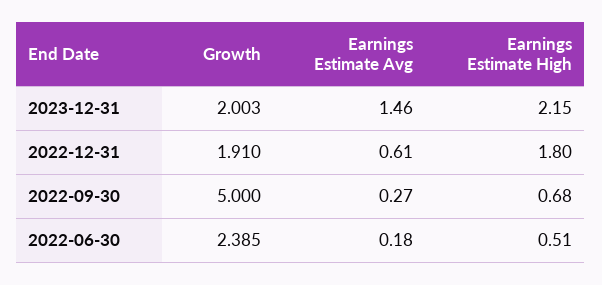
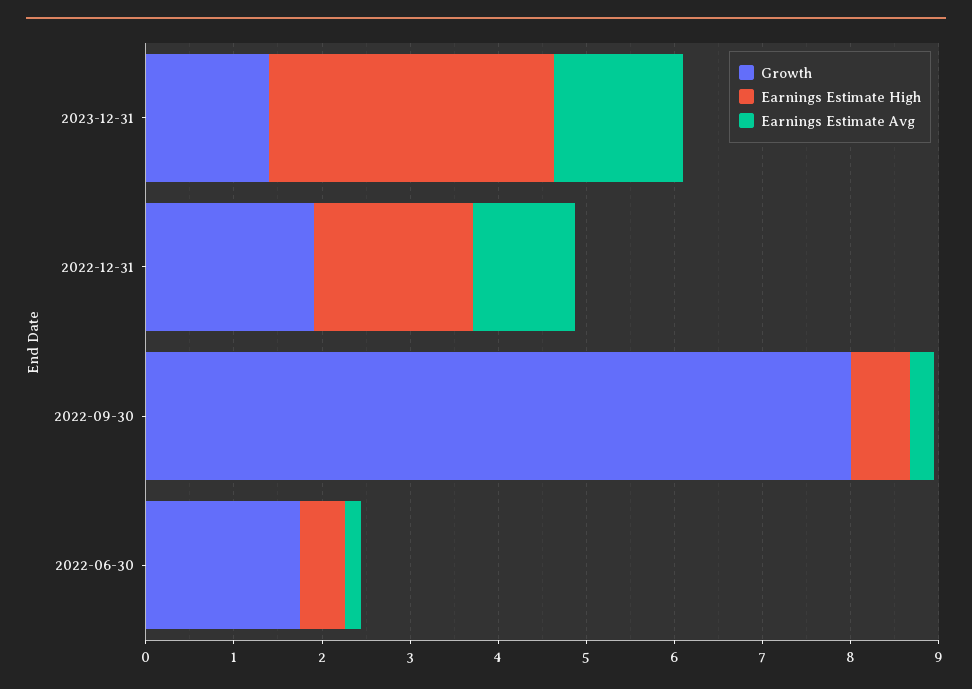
Growth, 2023-12-31: 2.003 -> 1.4
Earnings Estimate High, 2023-12-31: 2.15 -> 3.2
Earnings Estimate Avg, 2022-12-31: 0.61 -> 1.2
Growth, 2022-09-30: 5 -> 8
Growth, 2022-06-30: 2.385 -> 1.8

